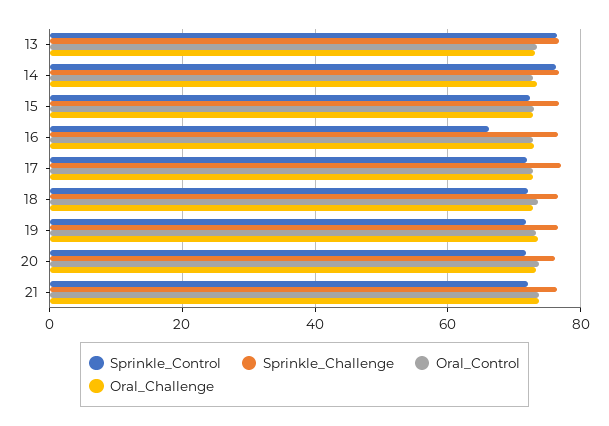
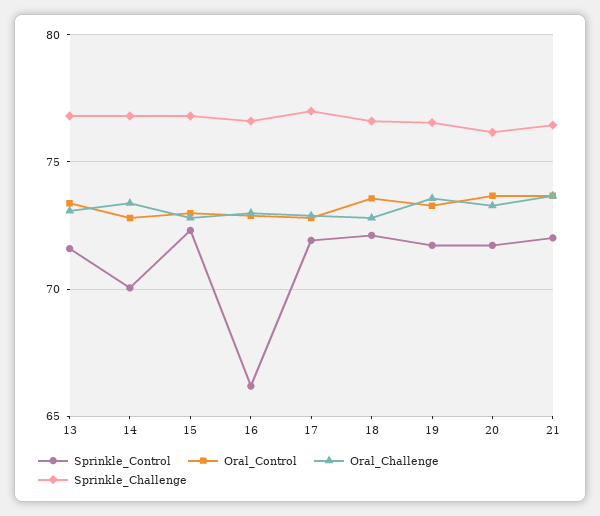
Sprinkle_Control, 13: 76 -> 71.5
Sprinkle_Control, 14: 76 -> 70

